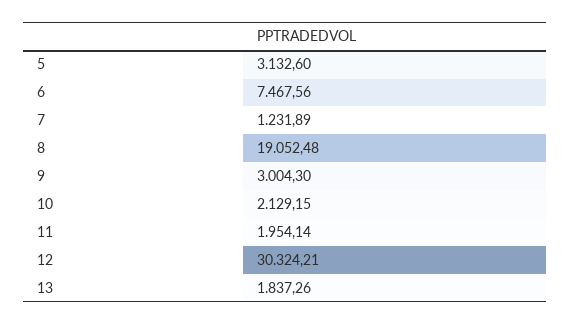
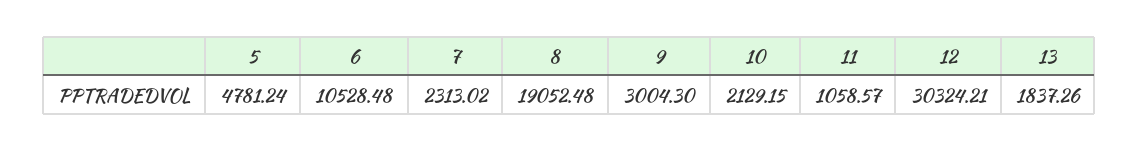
5: 3132.6 -> 4781.24
6: 7467.56 -> 10528.48
7: 1231.89 -> 2313.02
11: 1954.14 -> 1058.57

